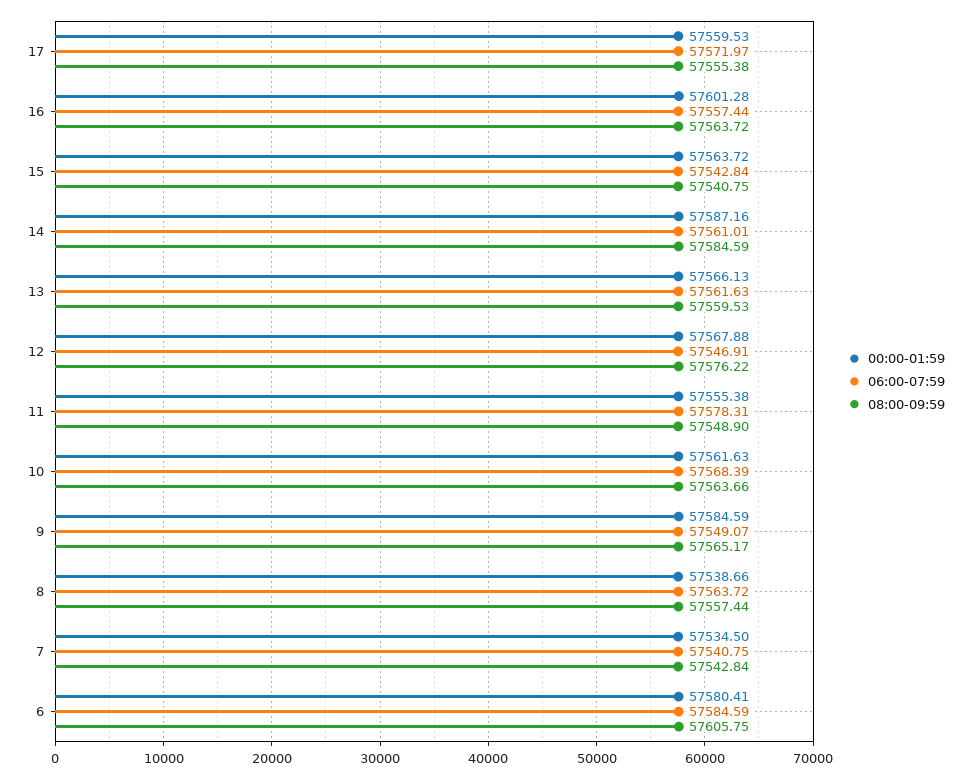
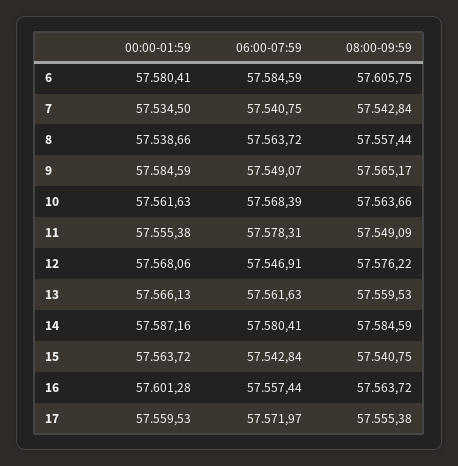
06:00-07:59, 14: 57561.01 -> 57580.41
00:00-01:59, 12: 57567.88 -> 57568.06
08:00-09:59, 11: 57548.9 -> 57549.09

